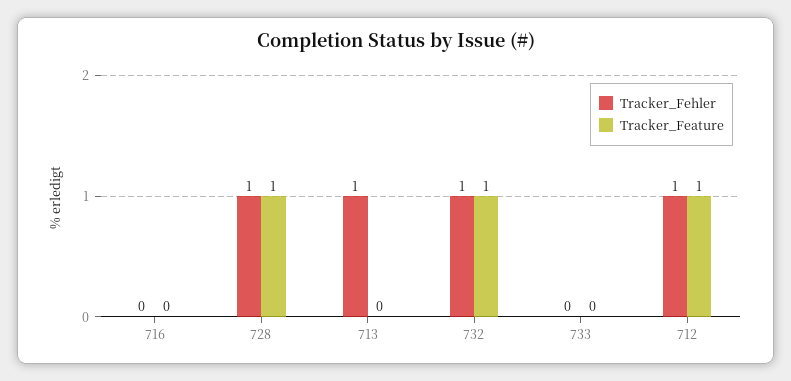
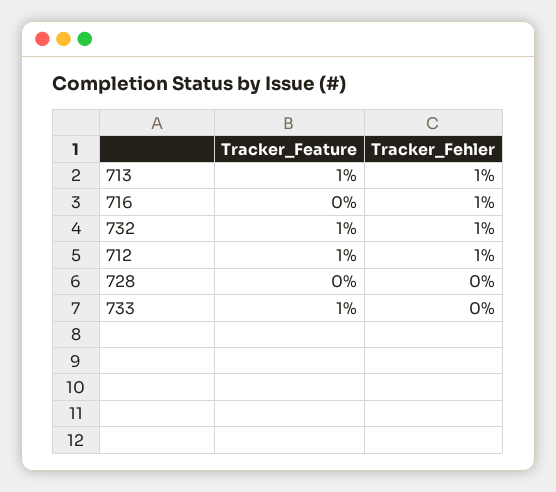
Tracker_Fehler, 716: 0 -> 1
Tracker_Fehler, 728: 1 -> 0
Tracker_Feature, 728: 1 -> 0
Tracker_Feature, 713: 0 -> 1
Tracker_Feature, 733: 0 -> 1

